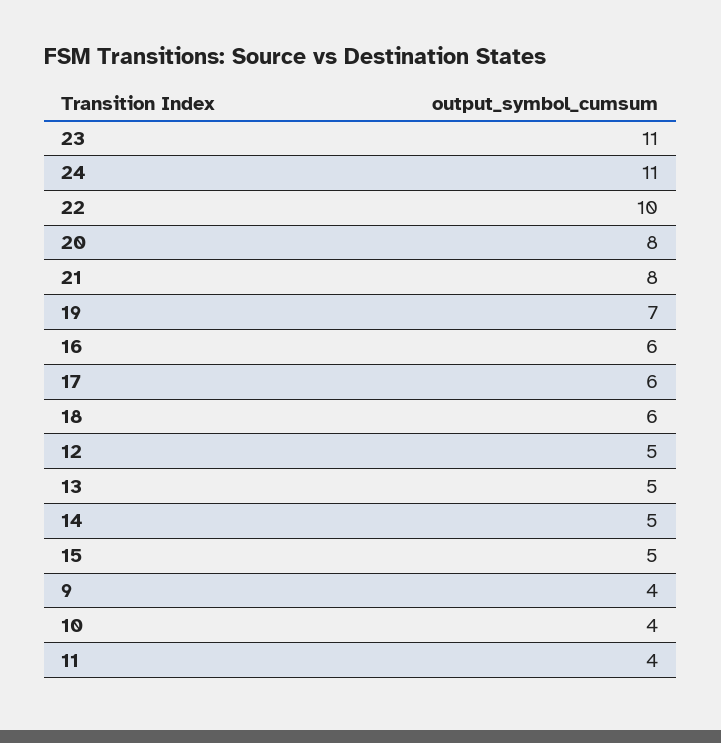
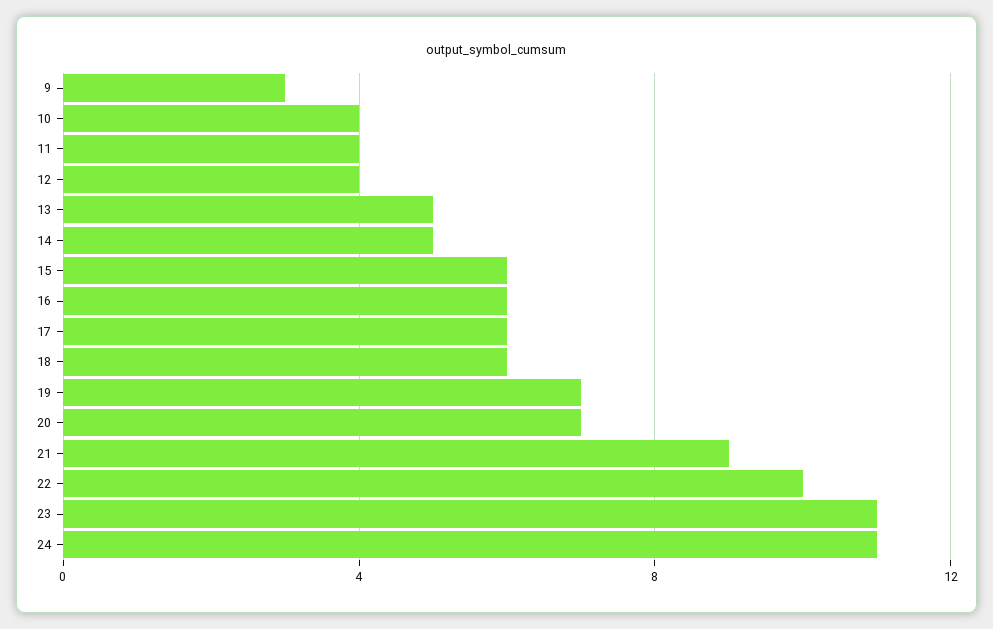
20: 8 -> 7
21: 8 -> 9
12: 5 -> 4
15: 5 -> 6
9: 4 -> 3

